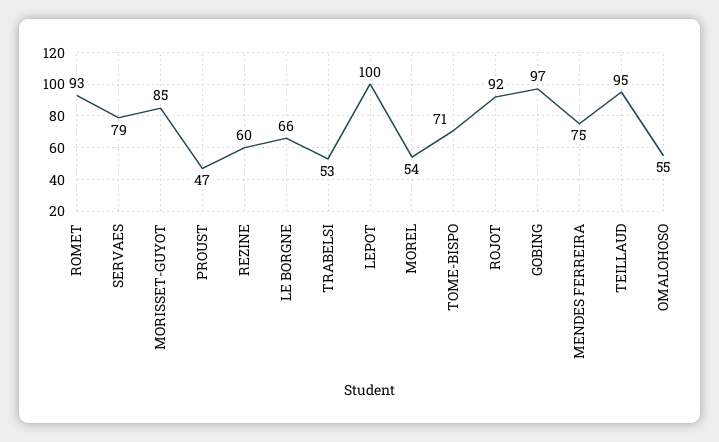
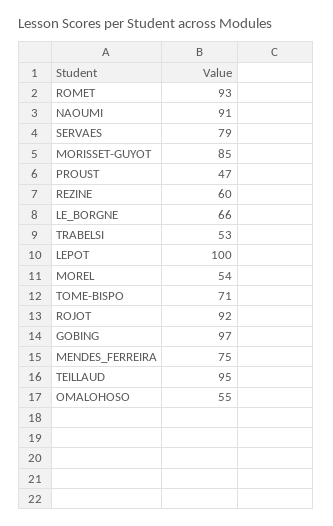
NAOUMI: none -> 91

